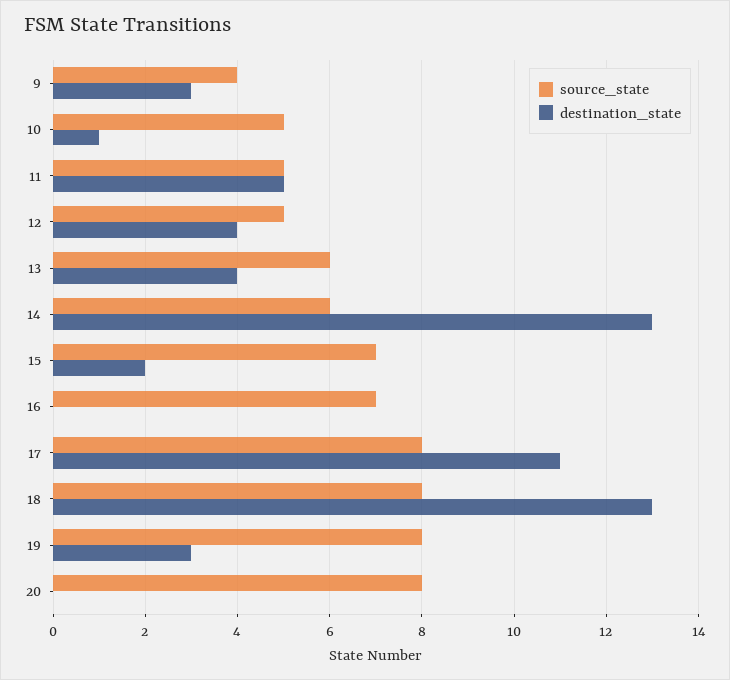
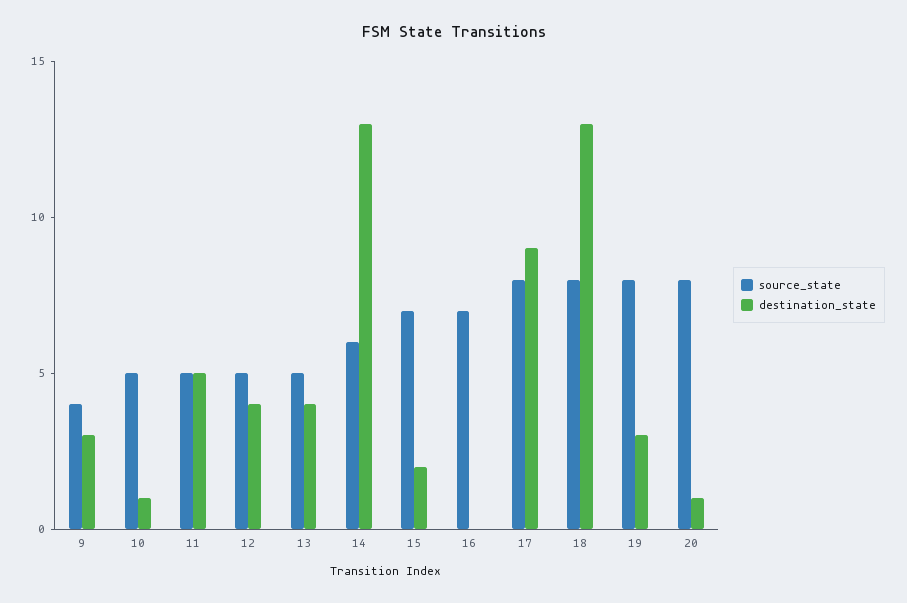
source_state, 13: 6 -> 5
destination_state, 17: 11 -> 9
destination_state, 20: 0 -> 1

